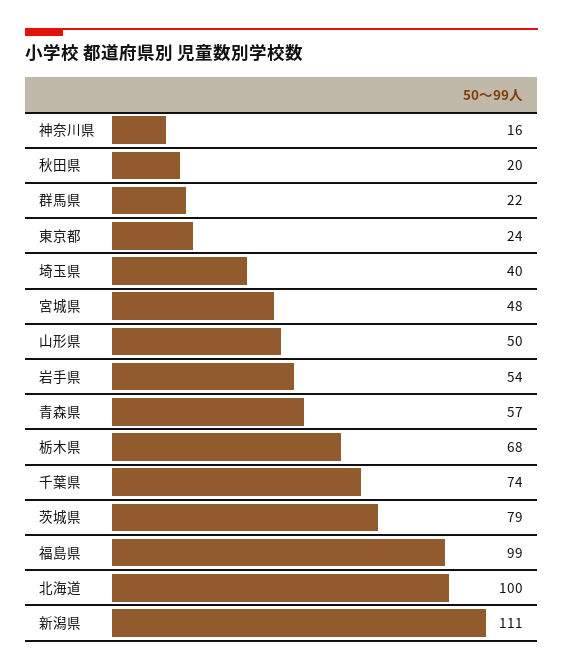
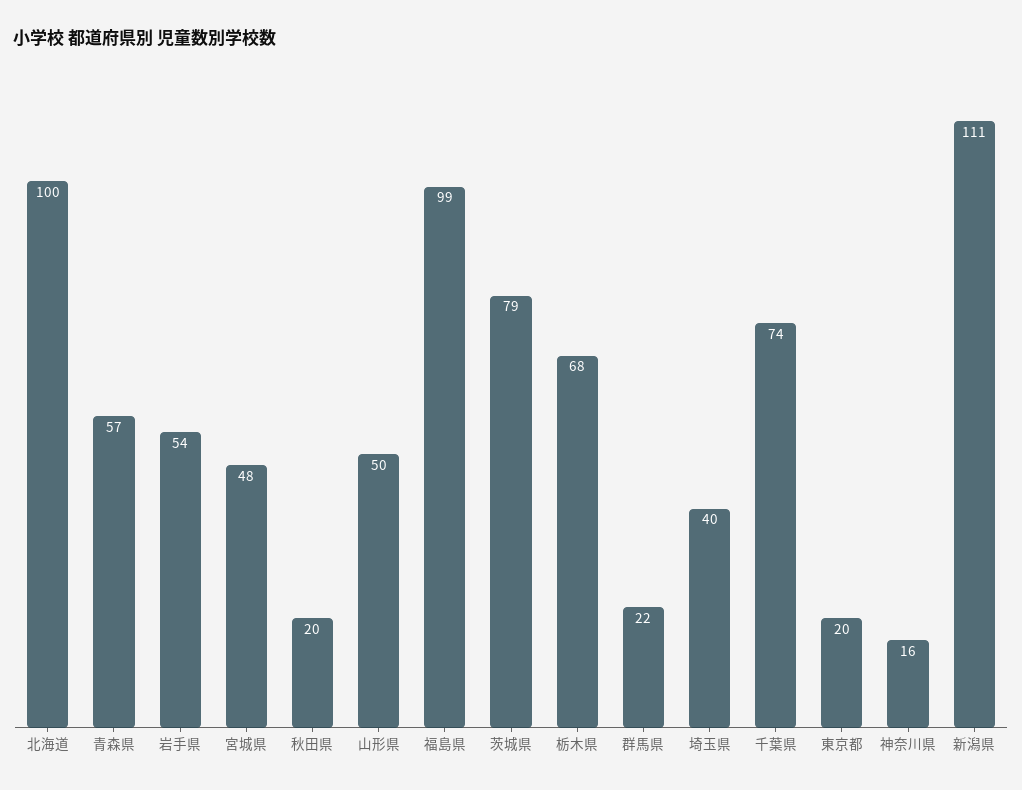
東京都: 24 -> 20

